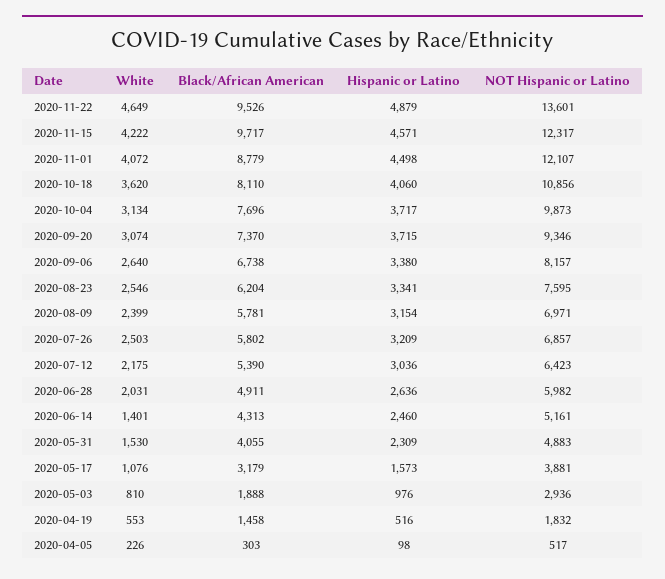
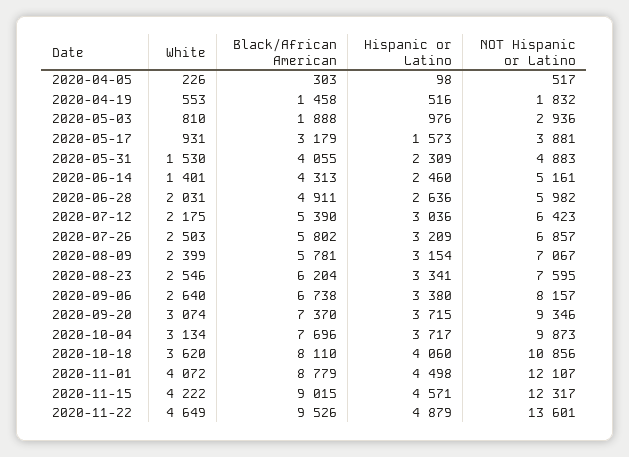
Black/African American, 2020-11-15: 9717 -> 9015
NOT Hispanic or Latino, 2020-08-09: 6971 -> 7067
White, 2020-05-17: 1076 -> 931

